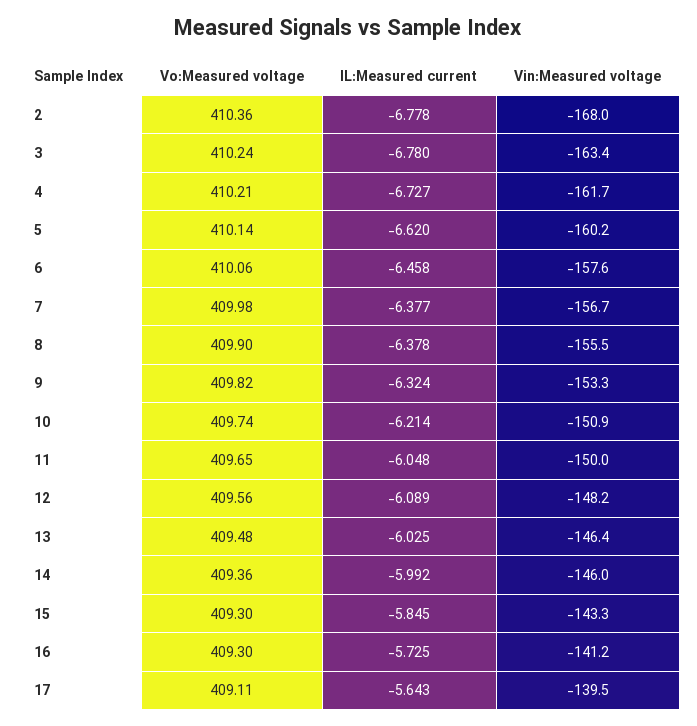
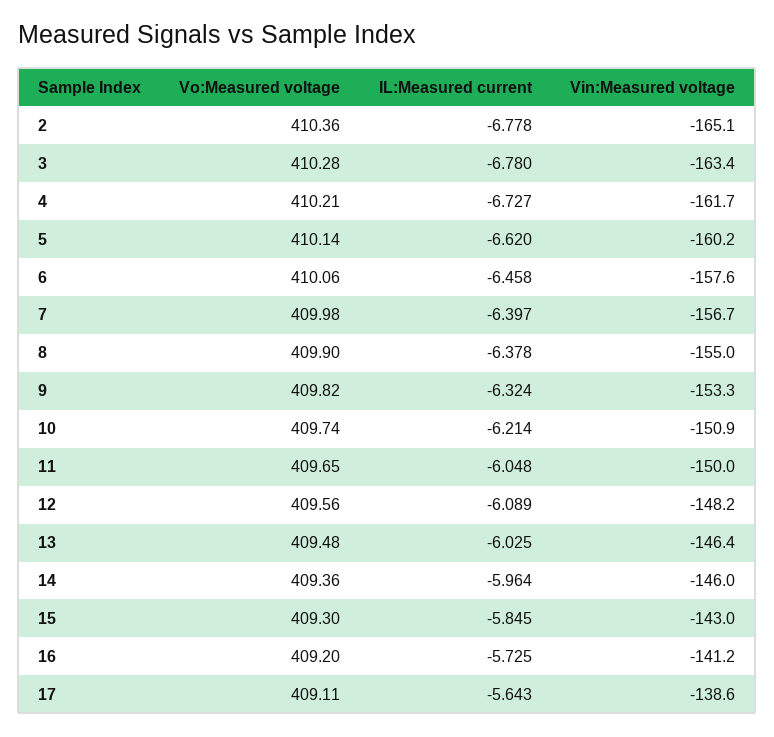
Vin:Measured voltage, 2: -168 -> -165.1
Vo:Measured voltage, 3: 410.24 -> 410.28
IL:Measured current, 7: -6.377 -> -6.397
Vin:Measured voltage, 8: -155.5 -> -155
IL:Measured current, 14: -5.992 -> -5.964
Vin:Measured voltage, 15: -143.3 -> -143
Vo:Measured voltage, 16: 409.3 -> 409.2
Vin:Measured voltage, 17: -139.5 -> -138.6

